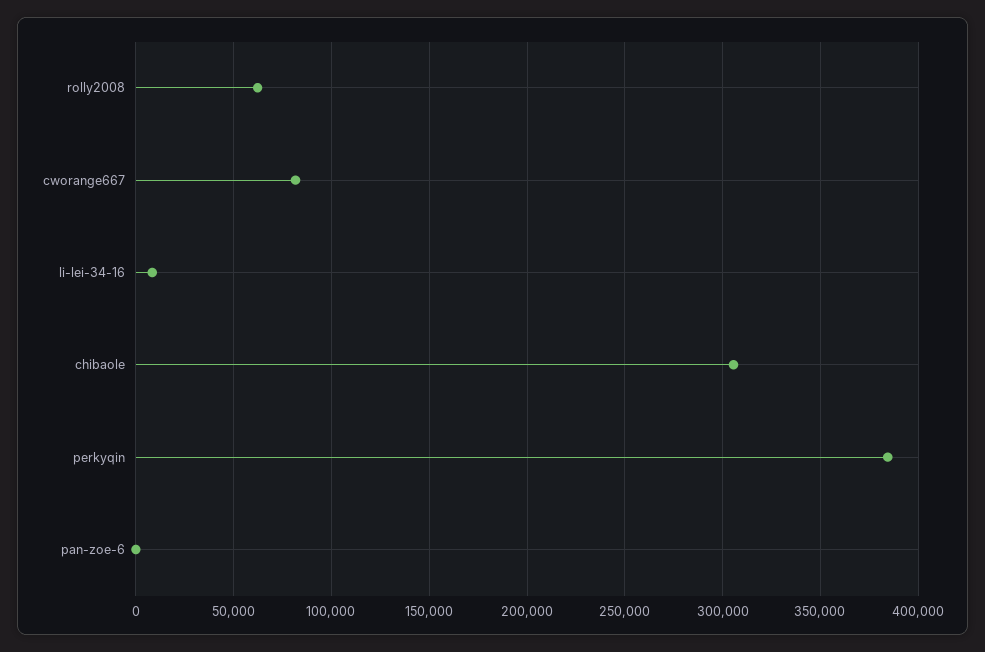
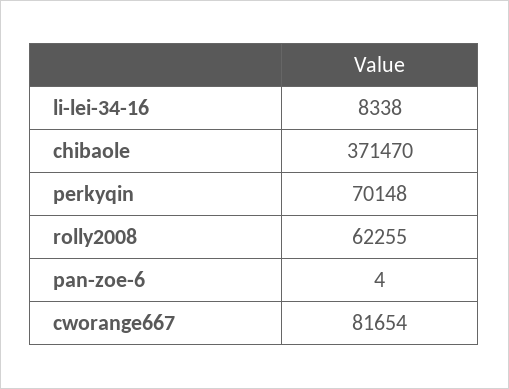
chibaole: 305000 -> 371470
perkyqin: 385000 -> 70148

